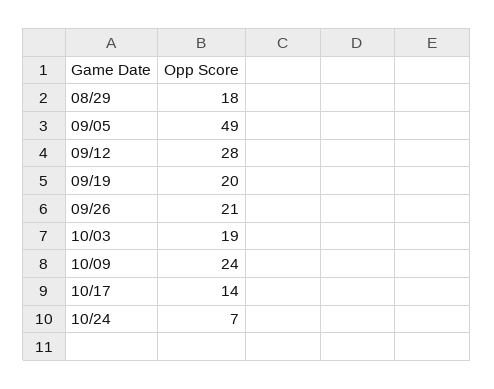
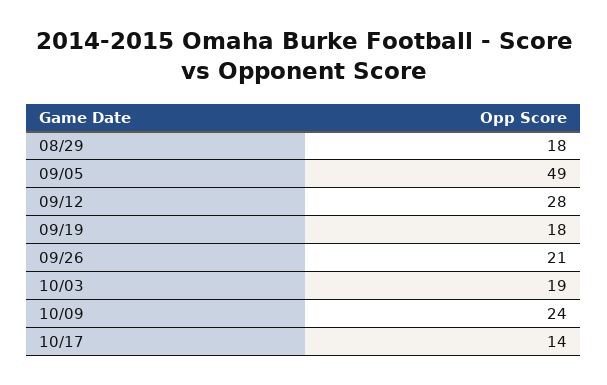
09/19: 20 -> 18
10/24: 7 -> none

